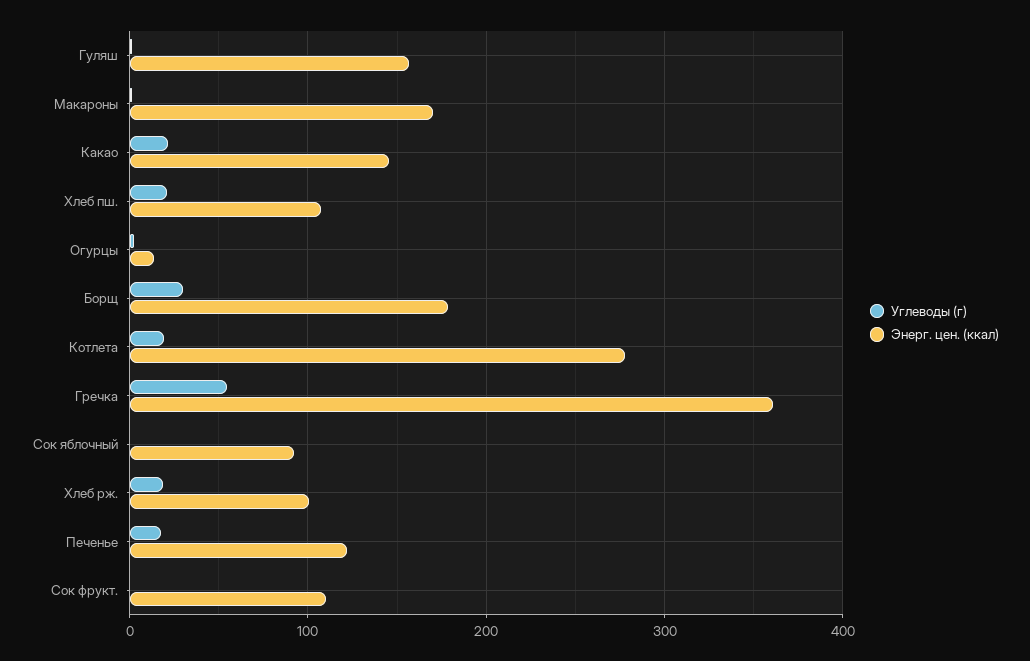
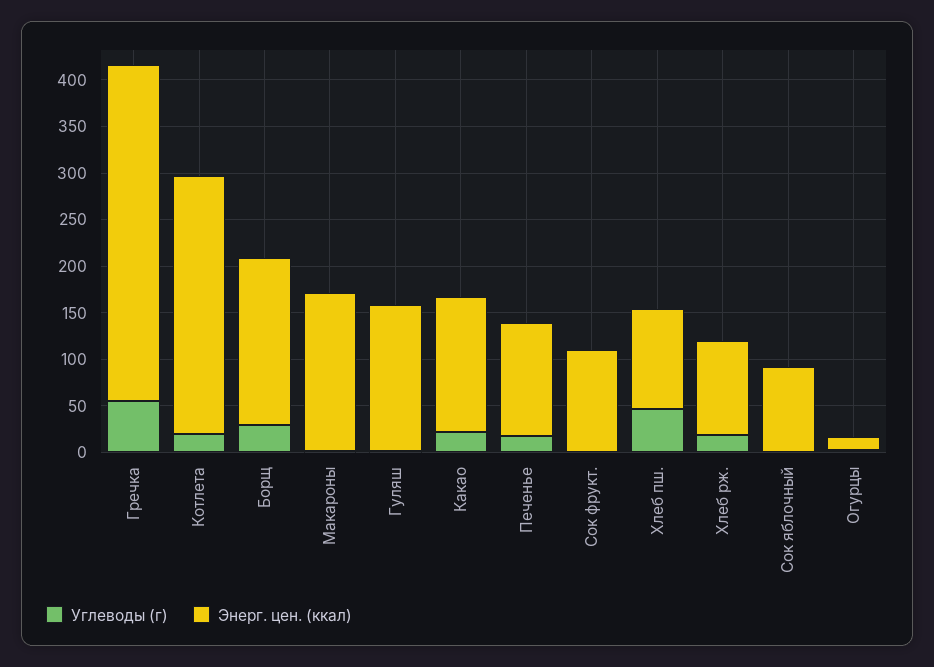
Углеводы (г), Хлеб пш.: 20 -> 50

